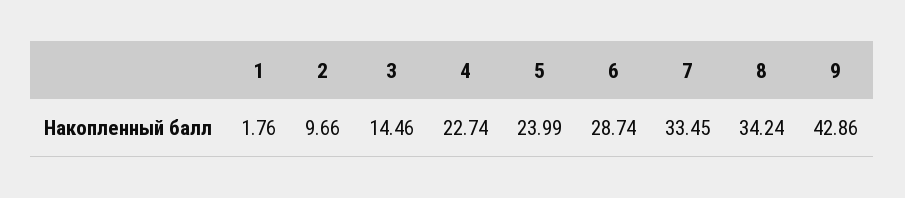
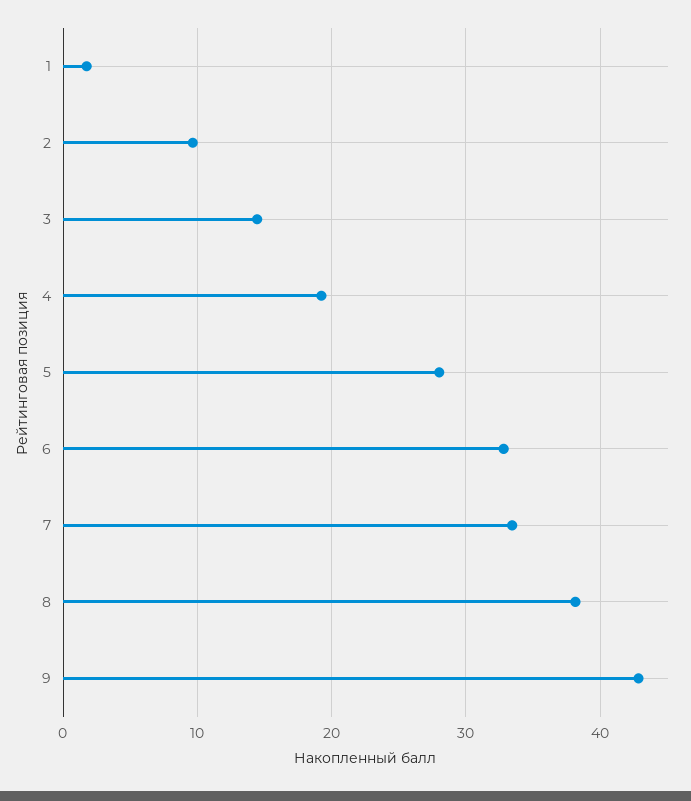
4: 22.74 -> 19
5: 23.99 -> 28
6: 28.74 -> 33
8: 34.24 -> 38

